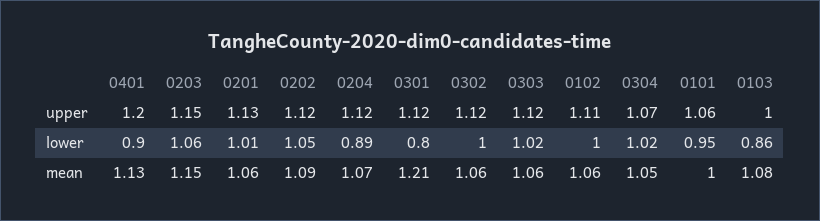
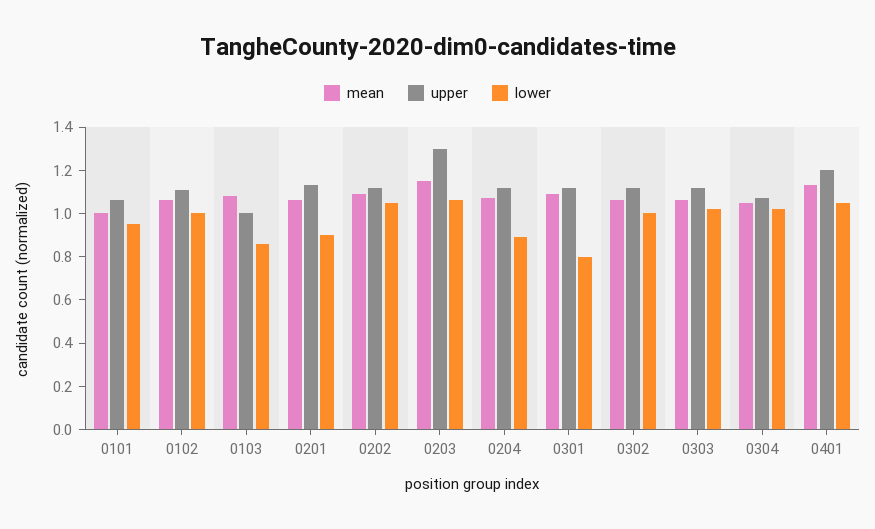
upper, 0203: 1.15 -> 1.3
lower, 0401: 0.9 -> 1.05
lower, 0201: 1.01 -> 0.9
mean, 0301: 1.21 -> 1.1

